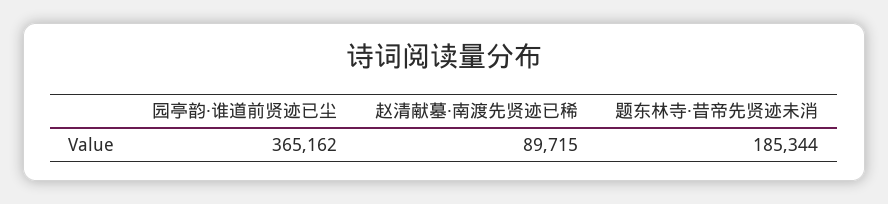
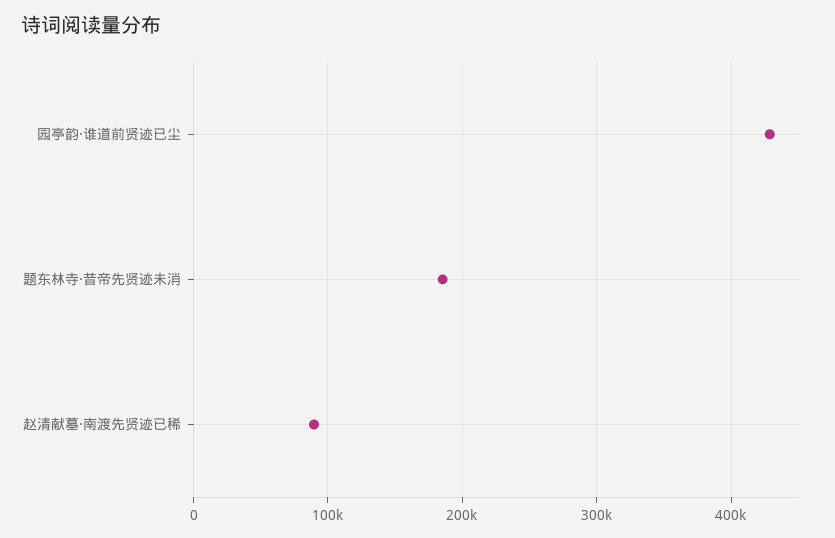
园亭韵·谁道前贤迹已尘: 365162 -> 430000

